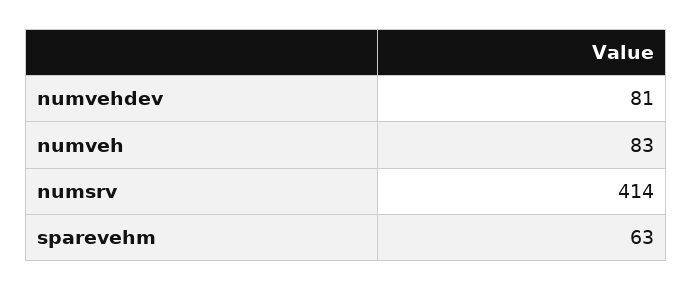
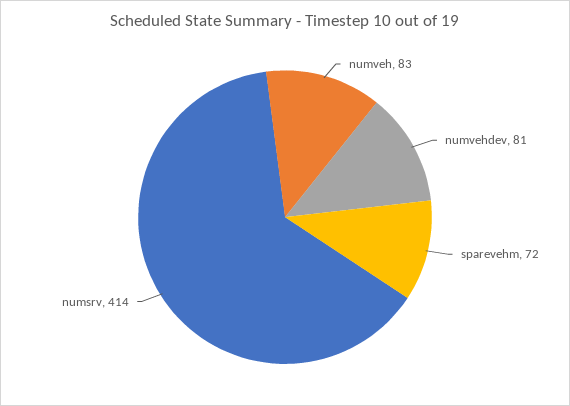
sparevehm: 63 -> 72

